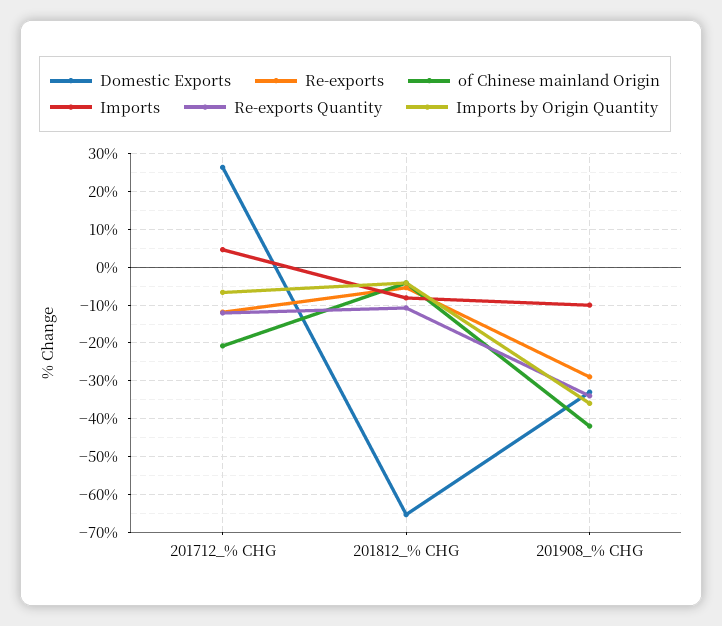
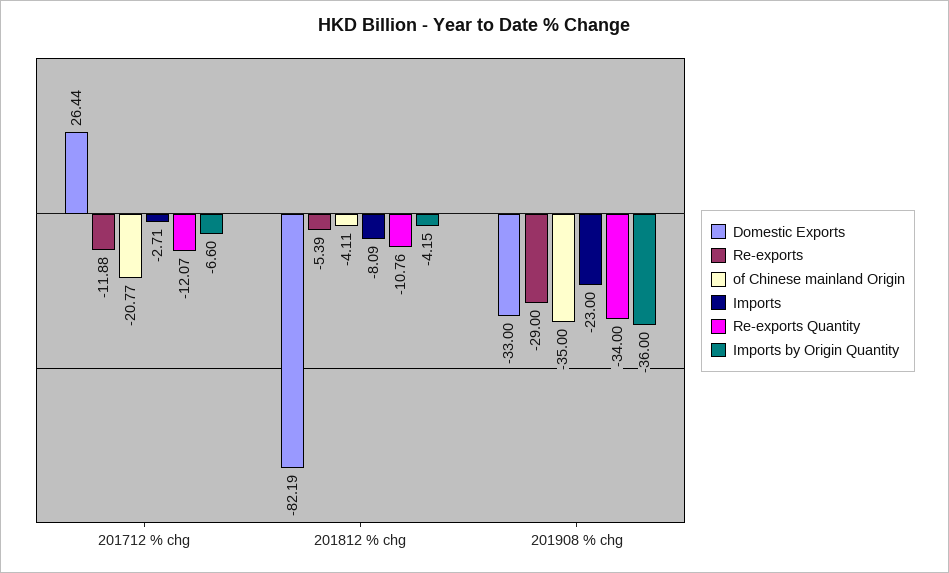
Imports, 201712_% CHG: 4 -> -2.71
Domestic Exports, 201812_% CHG: -66 -> -82.19
of Chinese mainland Origin, 201908_% CHG: -42 -> -35
Imports, 201908_% CHG: -10 -> -23

